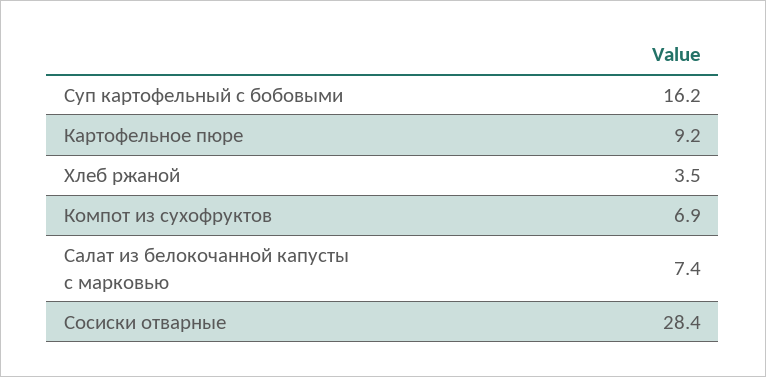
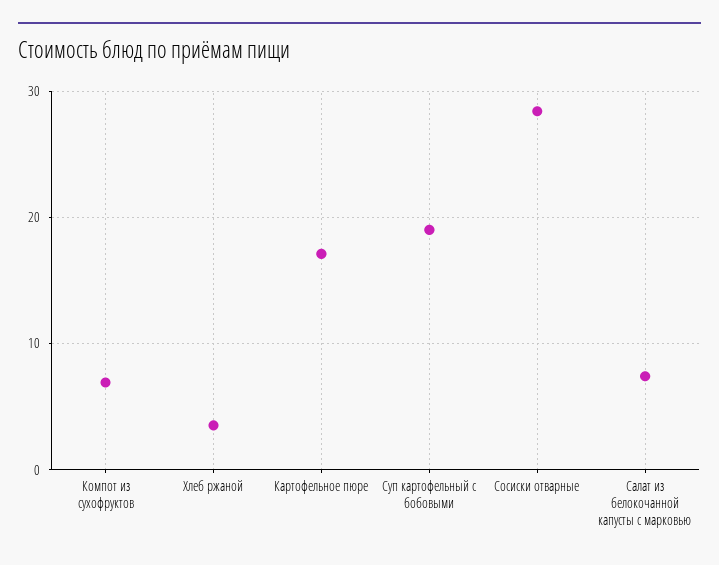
Суп картофельный с бобовыми: 16.2 -> 19
Картофельное пюре: 9.2 -> 17

